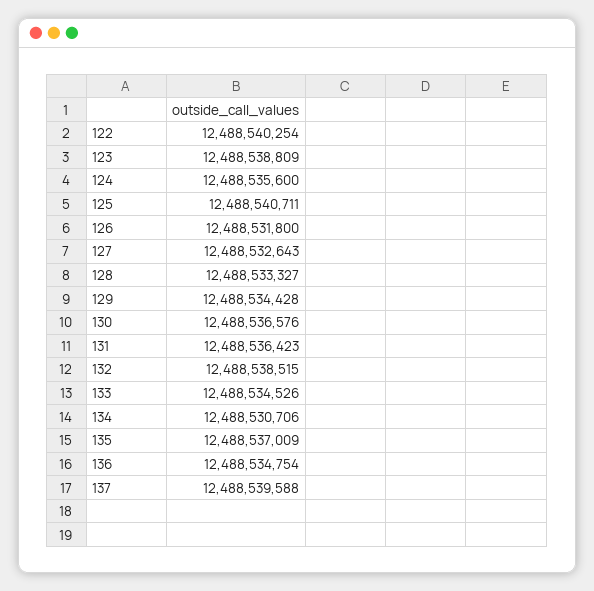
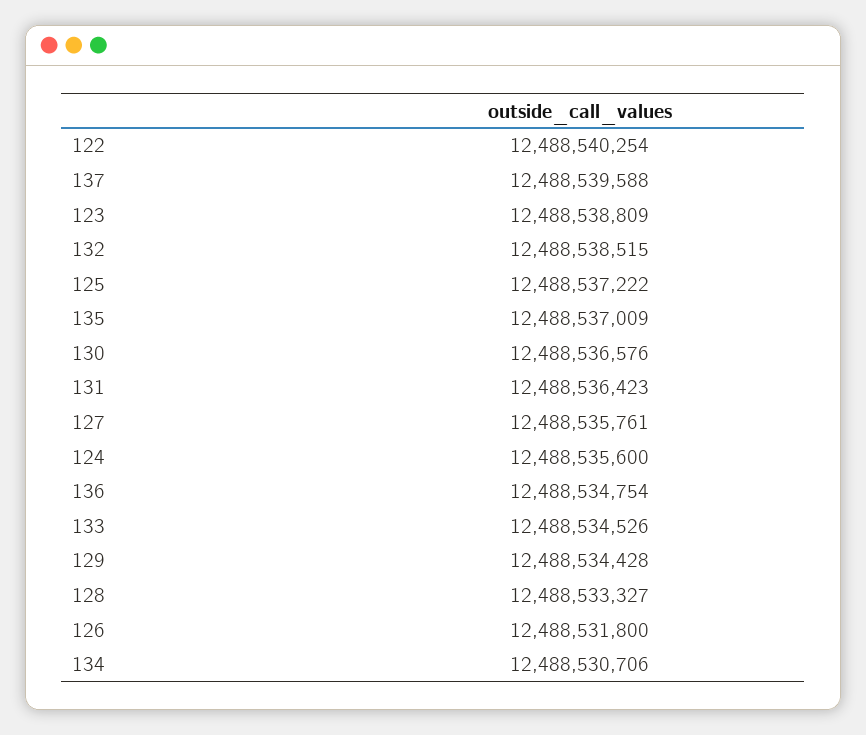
125: 12488540711 -> 12488537222
127: 12488532643 -> 12488535761

